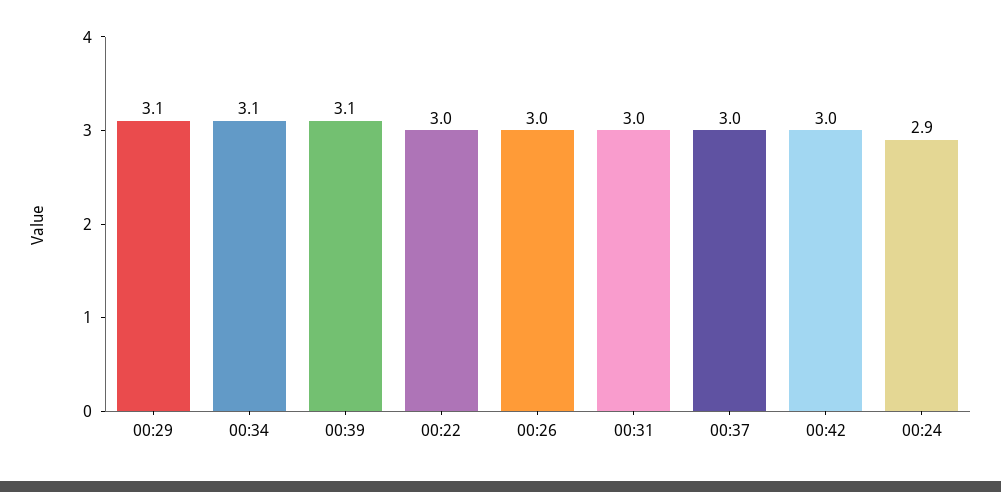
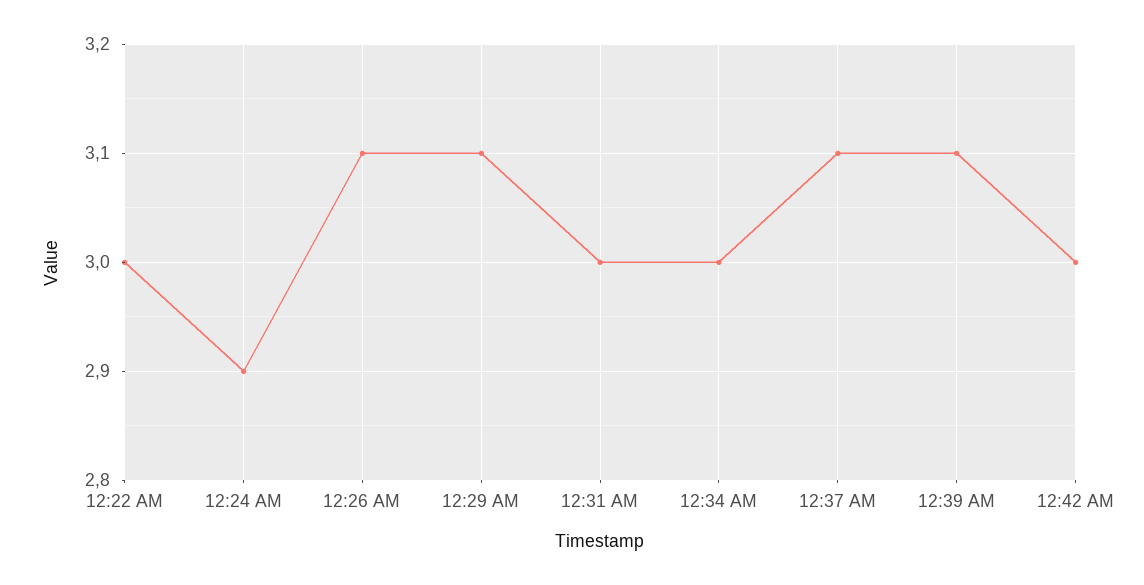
00:34: 3.1 -> 3
00:26: 3 -> 3.1
00:37: 3 -> 3.1

